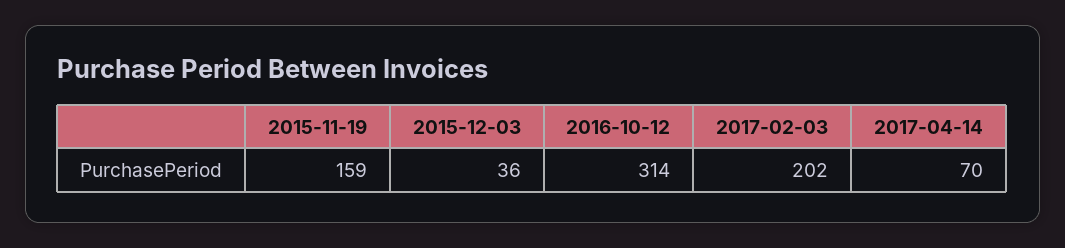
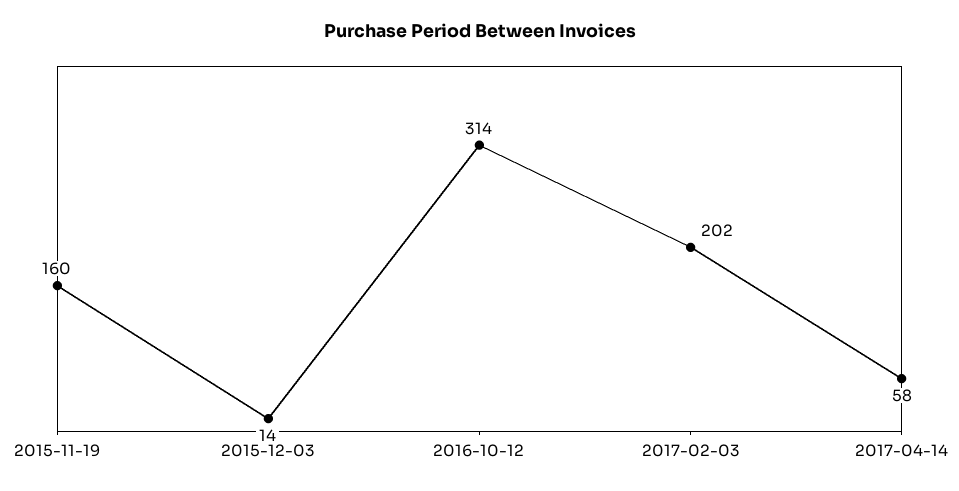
2015-11-19: 159 -> 160
2015-12-03: 36 -> 14
2017-04-14: 70 -> 58

